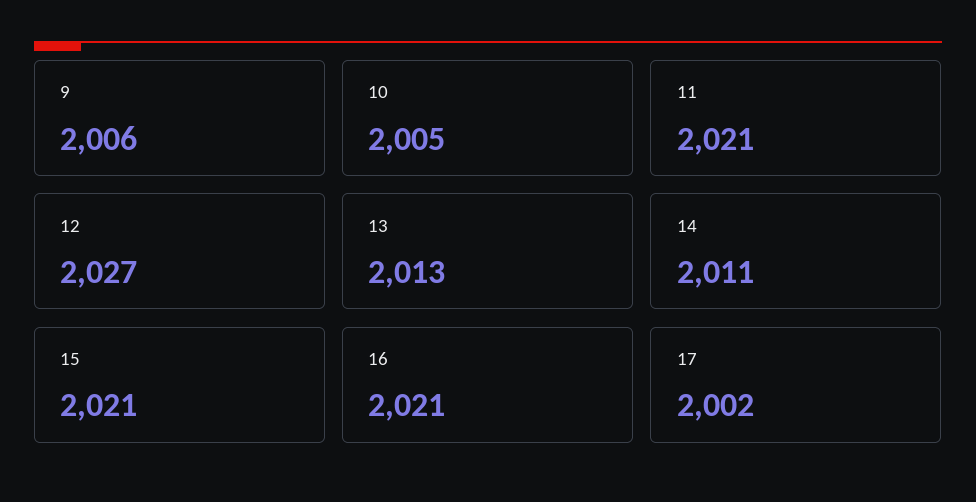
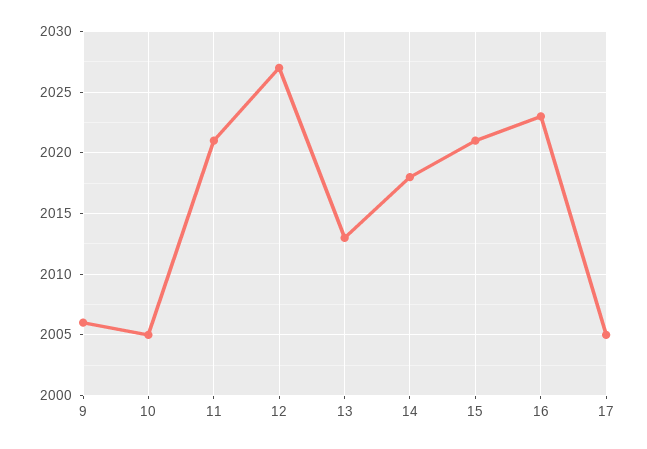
14: 2011 -> 2018
16: 2021 -> 2023
17: 2002 -> 2005

